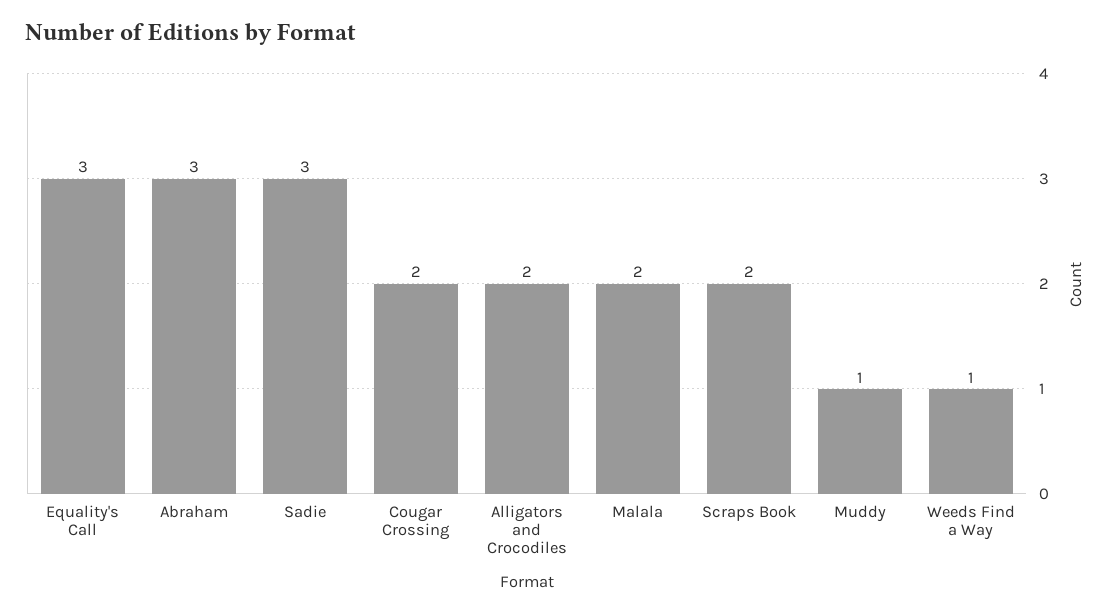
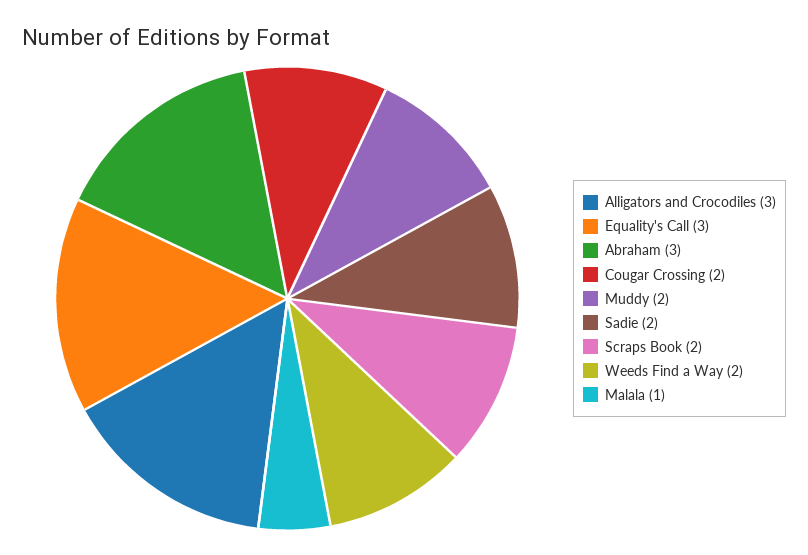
Sadie: 3 -> 2
Alligators and Crocodiles: 2 -> 3
Malala: 2 -> 1
Muddy: 1 -> 2
Weeds Find a Way: 1 -> 2

